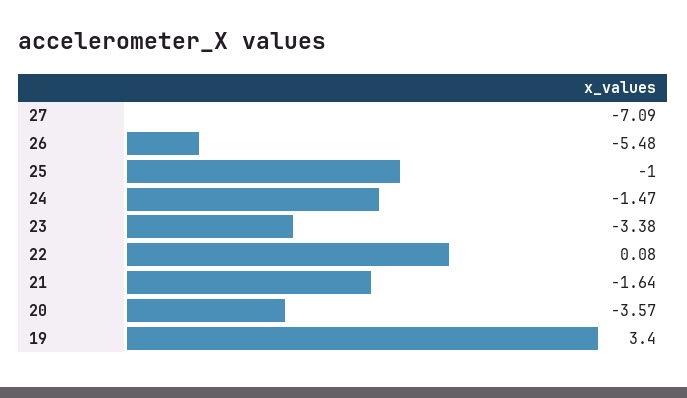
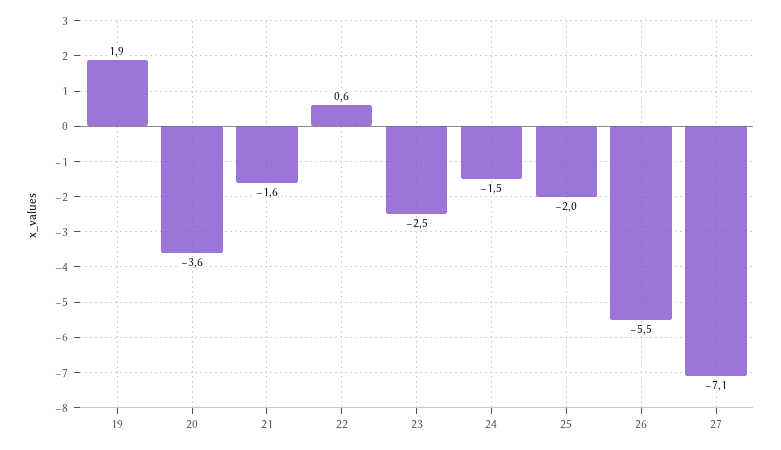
25: -1 -> -2
23: -3.38 -> -2.5
22: 0.08 -> 0.6
19: 3.4 -> 1.9

